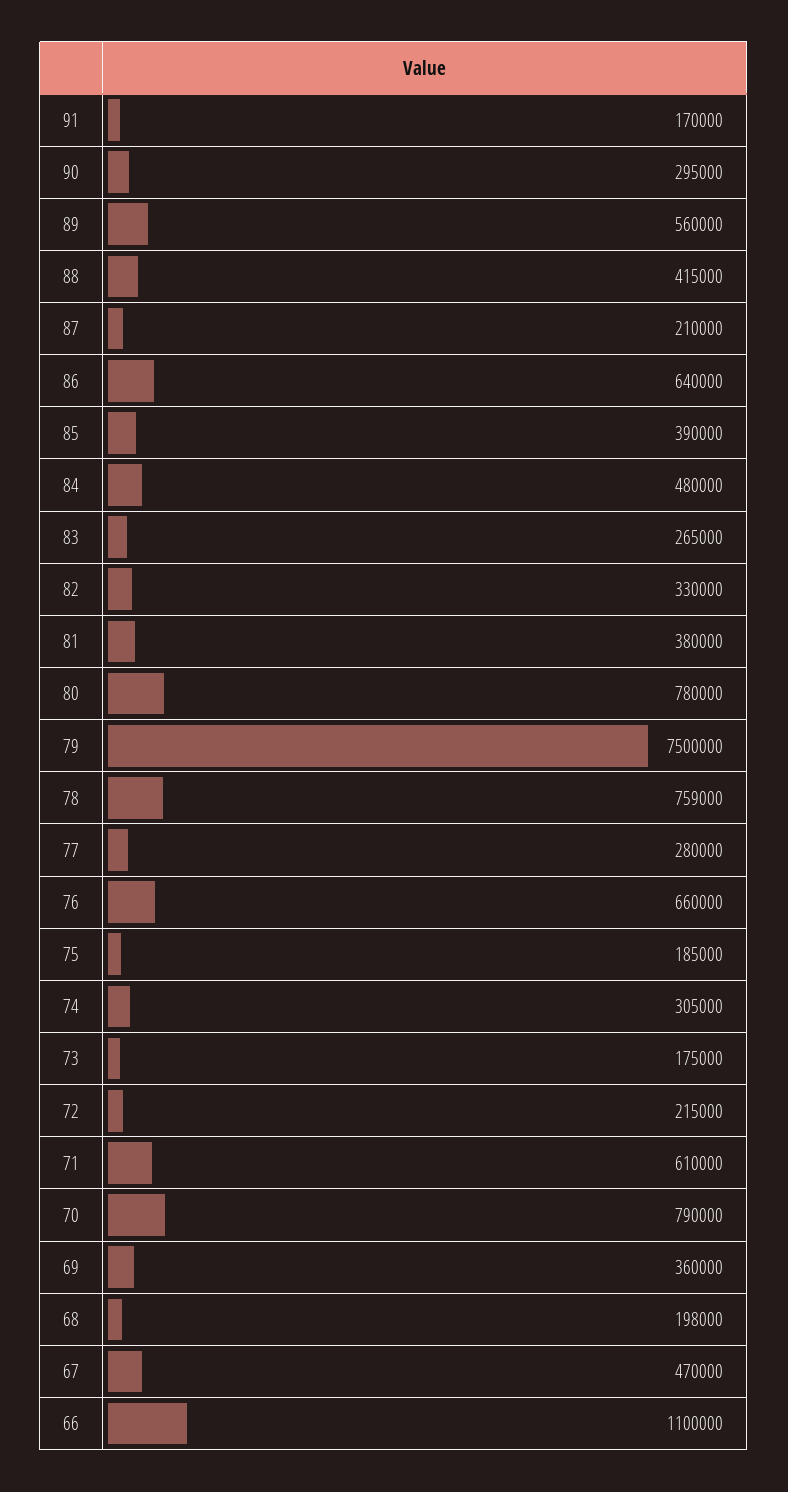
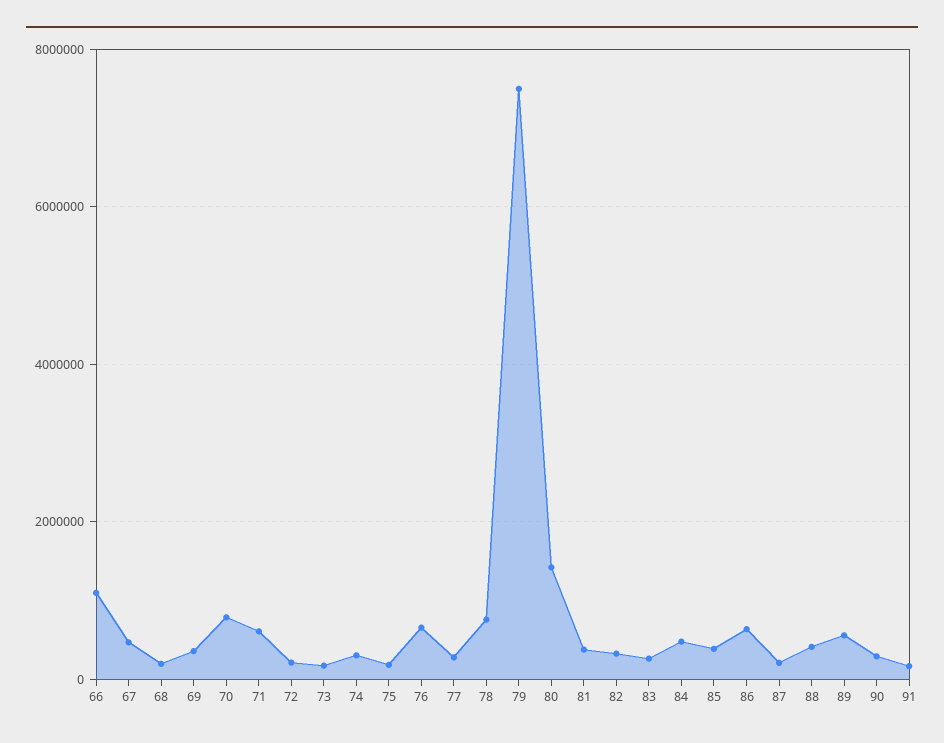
80: 780000 -> 1400000

